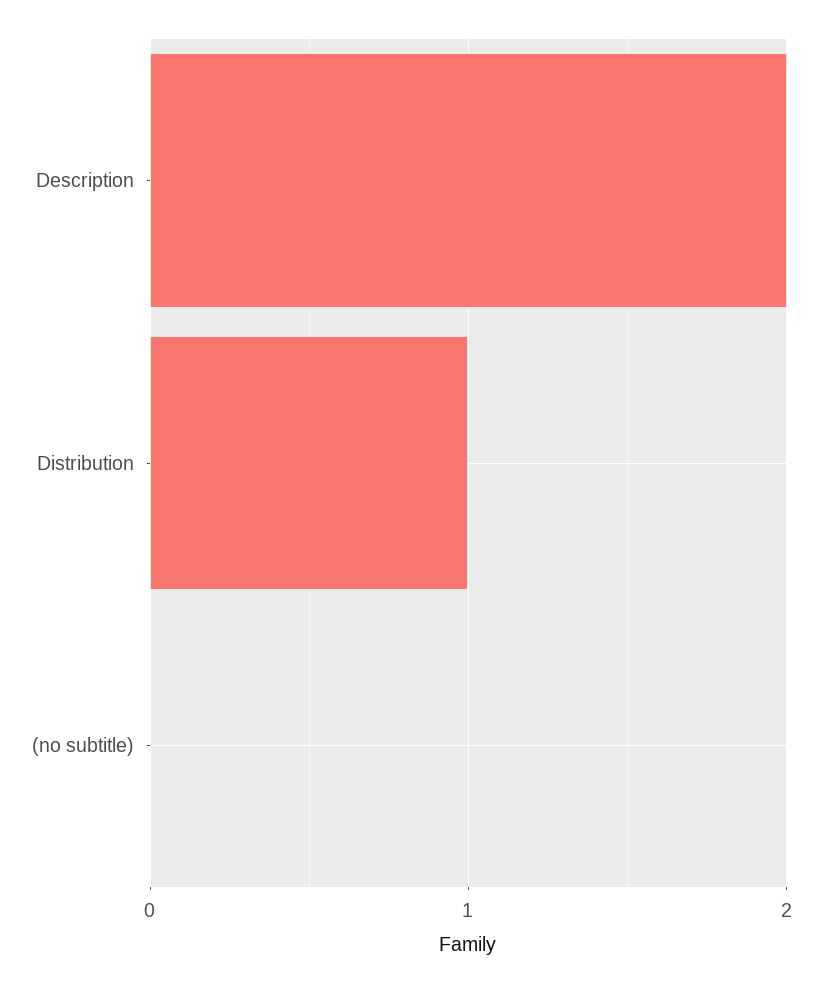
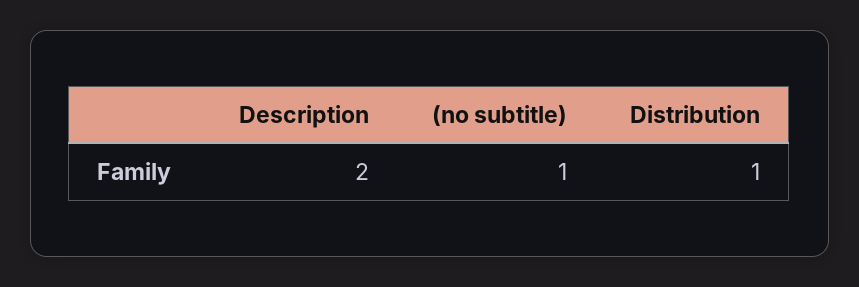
(no subtitle): 0 -> 1

